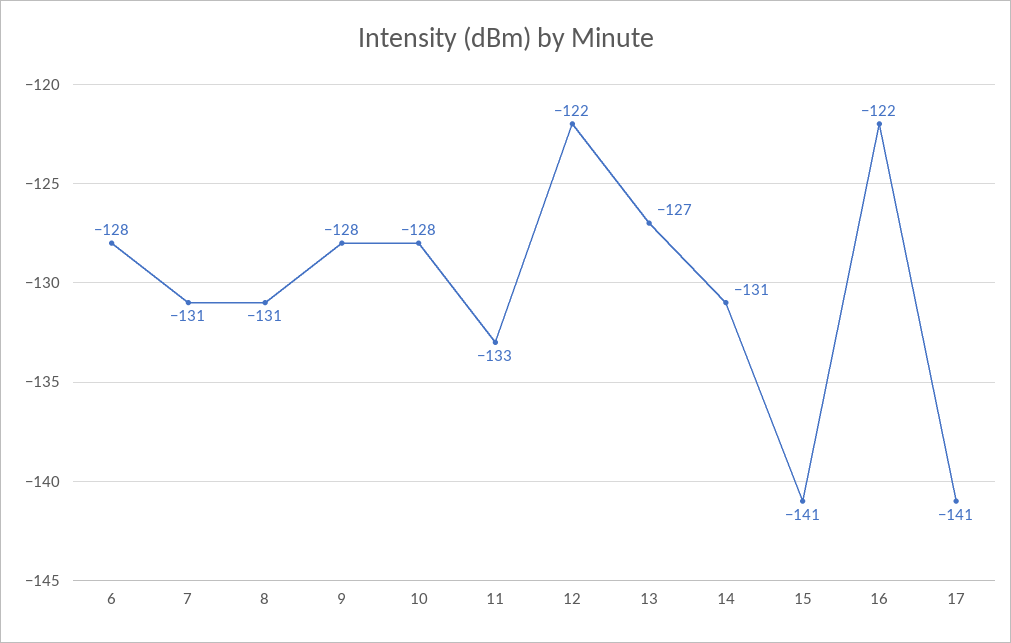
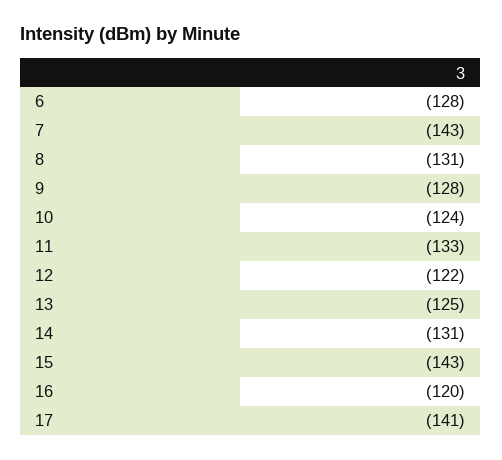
7: -131 -> -143
10: -128 -> -124
13: -127 -> -125
15: -141 -> -143
16: -122 -> -120

